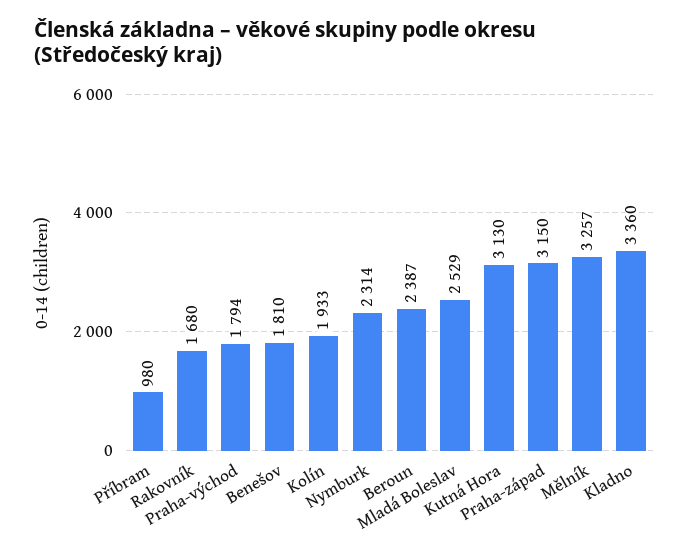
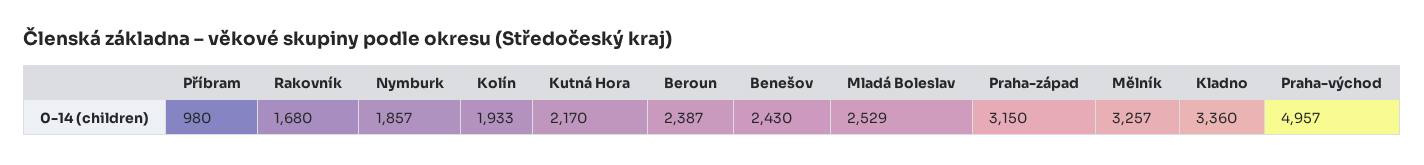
Praha-východ: 1794 -> 4957
Benešov: 1810 -> 2430
Nymburk: 2314 -> 1857
Kutná Hora: 3130 -> 2170

